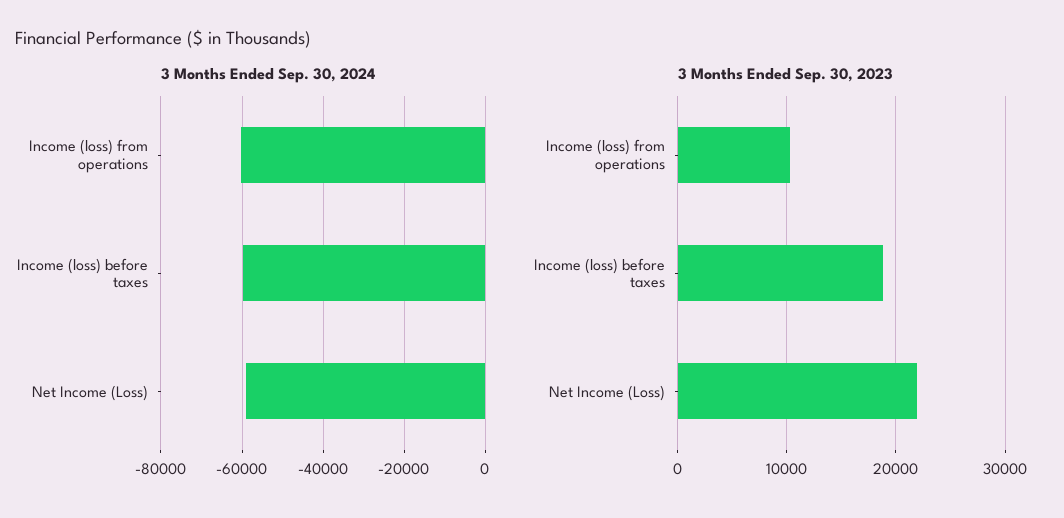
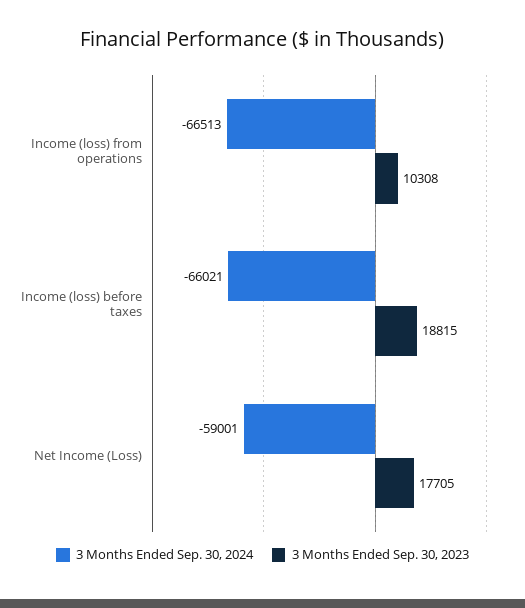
3 Months Ended Sep. 30, 2024, Income (loss) from operations: -60000 -> -66513
3 Months Ended Sep. 30, 2024, Income (loss) before taxes: -60000 -> -66021
3 Months Ended Sep. 30, 2023, Net Income (Loss): 22000 -> 17705

